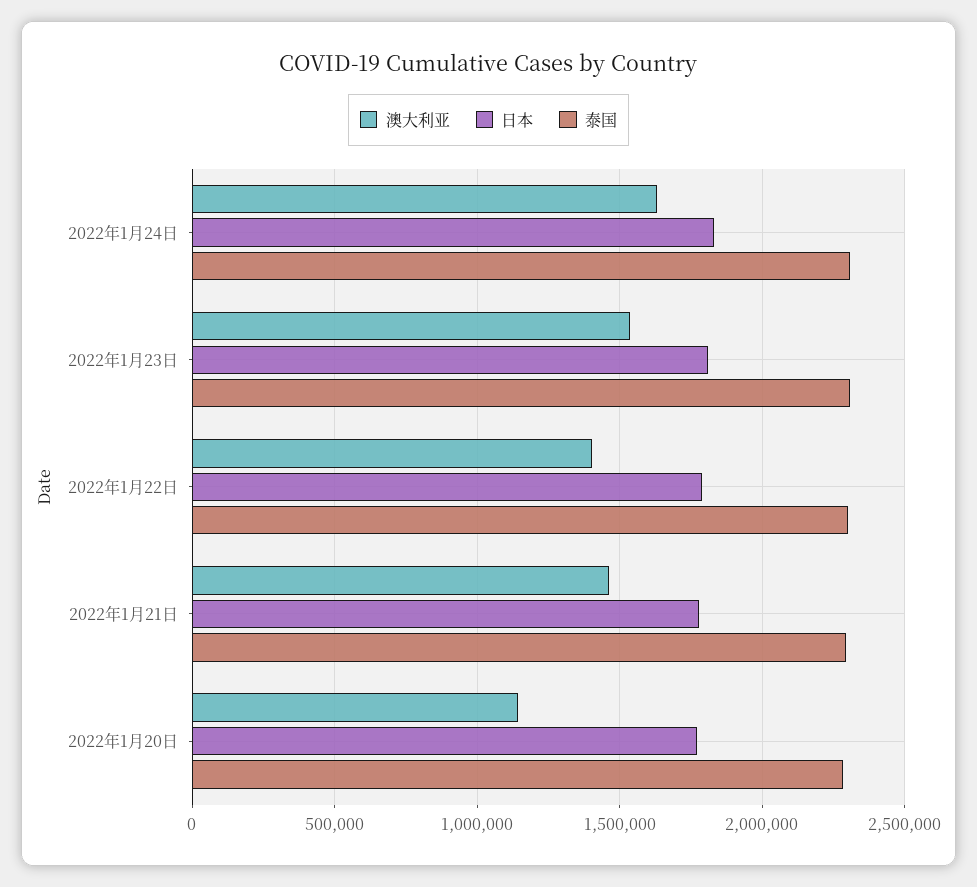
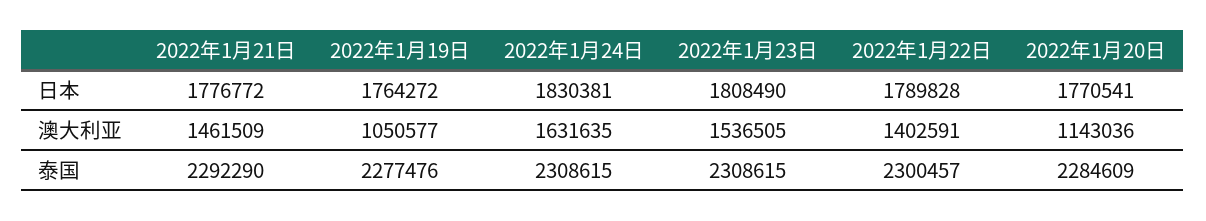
日本, 2022年1月19日: none -> 1764272
澳大利亚, 2022年1月19日: none -> 1050577
泰国, 2022年1月19日: none -> 2277476

